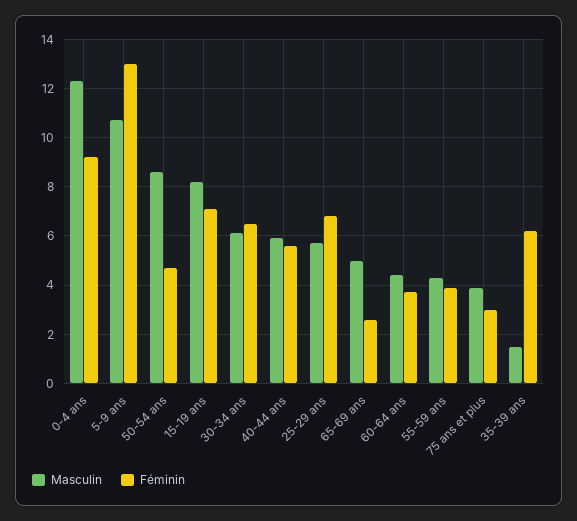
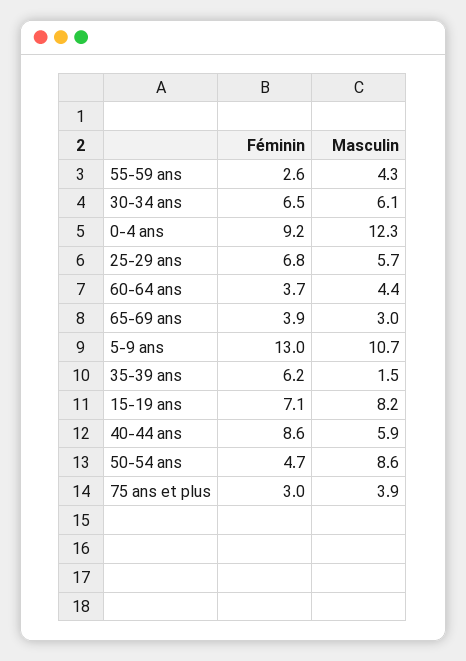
Féminin, 40-44 ans: 5.5 -> 8.6
Masculin, 65-69 ans: 5 -> 3
Féminin, 65-69 ans: 2.5 -> 3.9
Féminin, 55-59 ans: 4 -> 2.6

